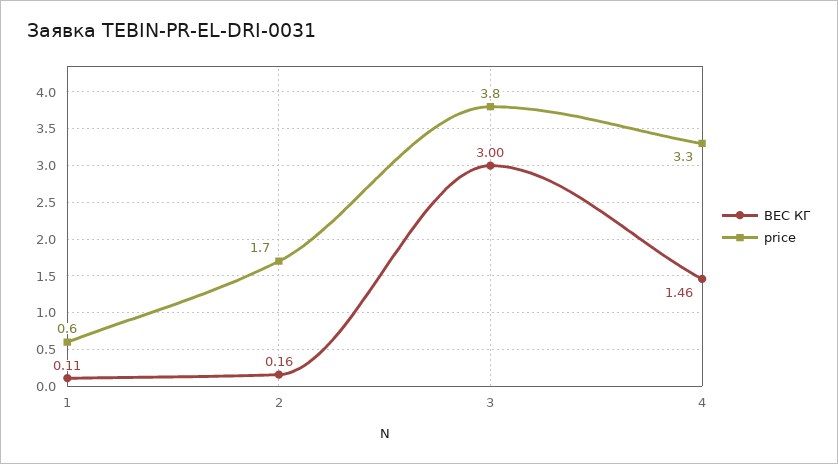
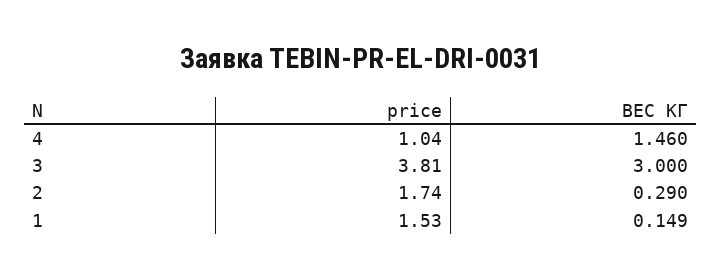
ВЕС КГ, 1: 0.11 -> 0.149
price, 1: 0.6 -> 1.53
ВЕС КГ, 2: 0.16 -> 0.29
price, 4: 3.3 -> 1.04

